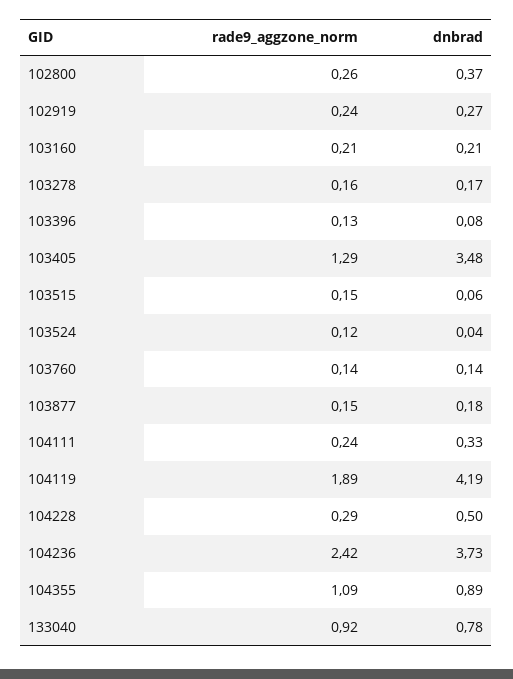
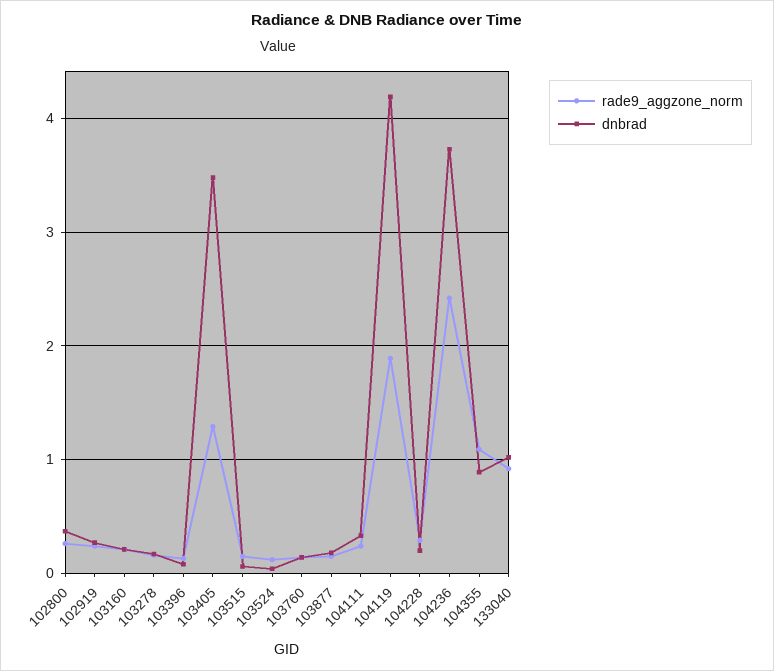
dnbrad, 104228: 0.5 -> 0.2
dnbrad, 133040: 0.78 -> 1

